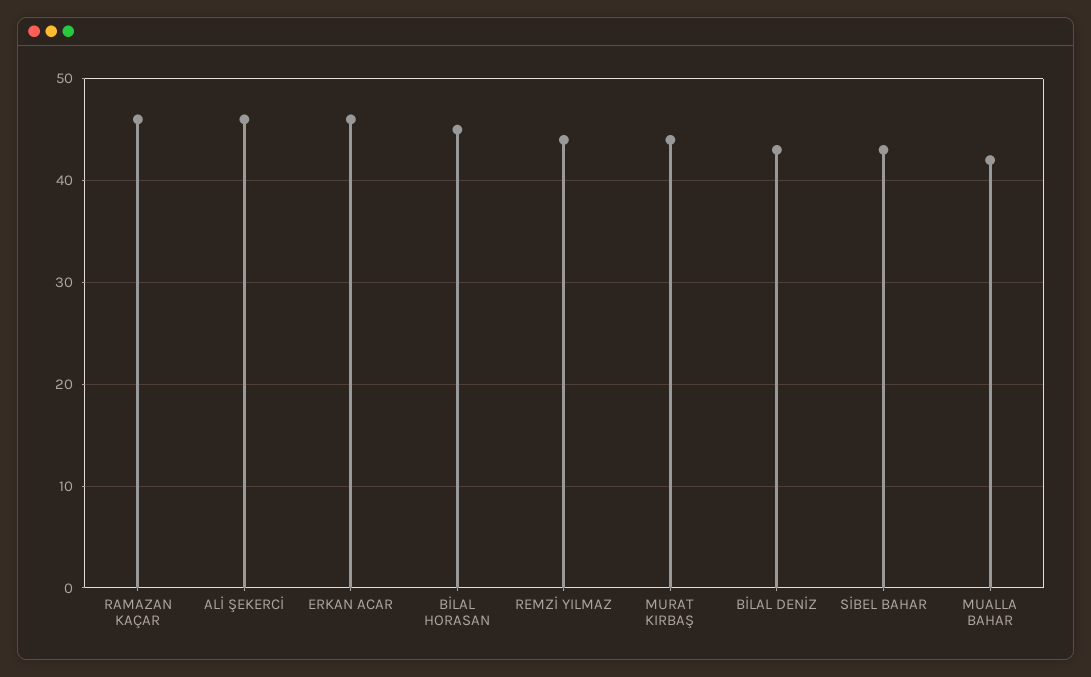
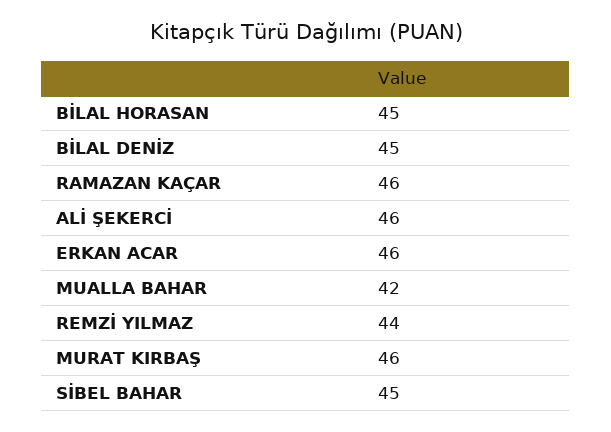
MURAT KIRBAŞ: 44 -> 46
BİLAL DENİZ: 43 -> 45
SİBEL BAHAR: 43 -> 45

